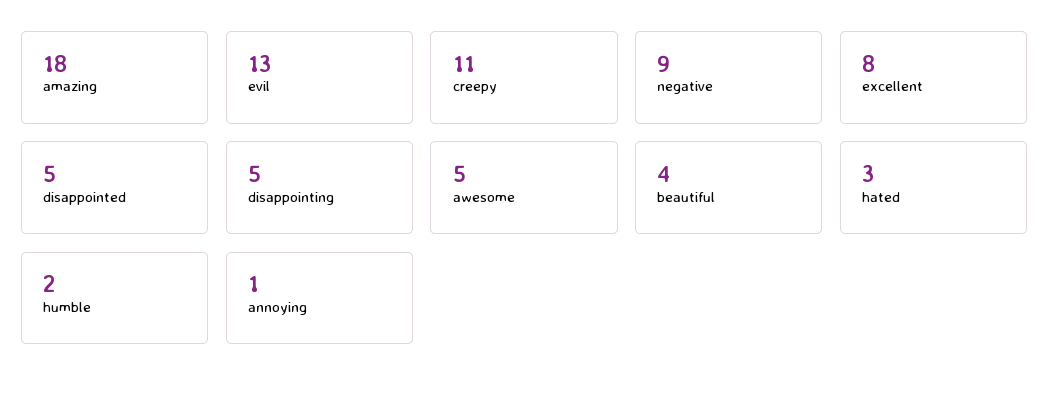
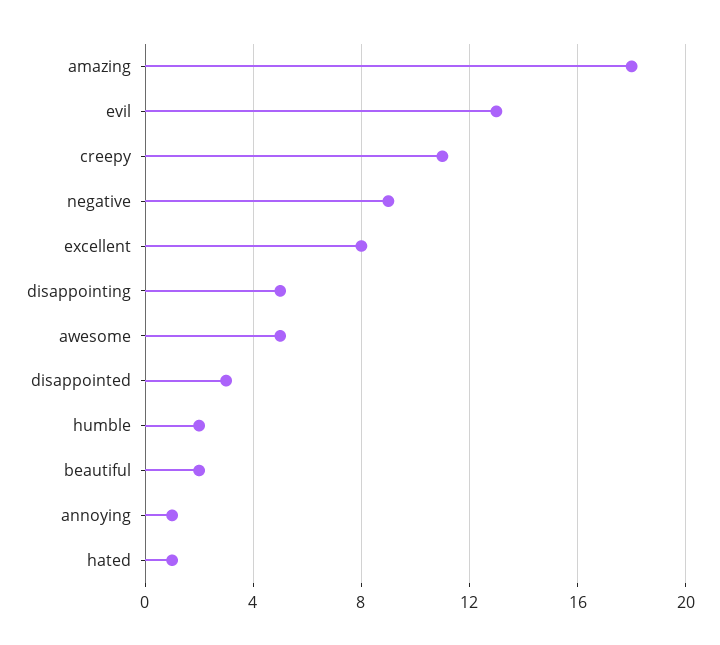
disappointed: 5 -> 3
beautiful: 4 -> 2
hated: 3 -> 1

